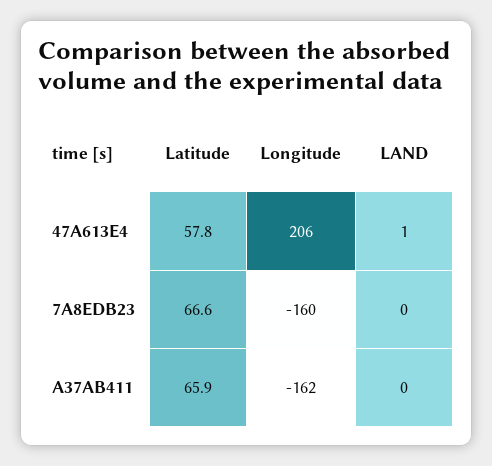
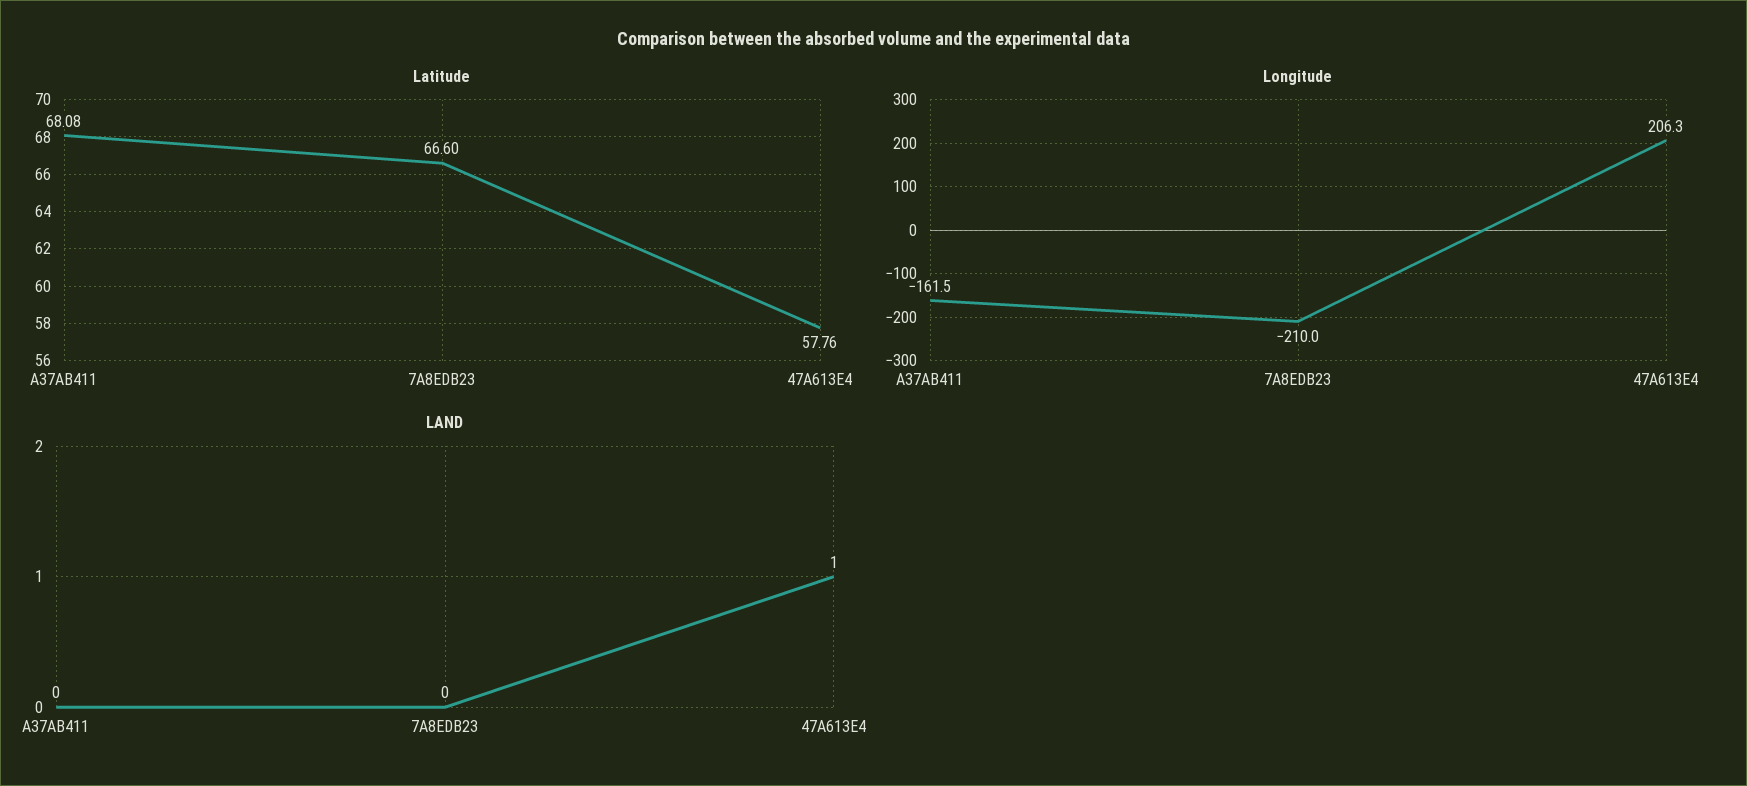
Longitude, 7A8EDB23: -160 -> -210
Latitude, A37AB411: 65.9 -> 68.08

